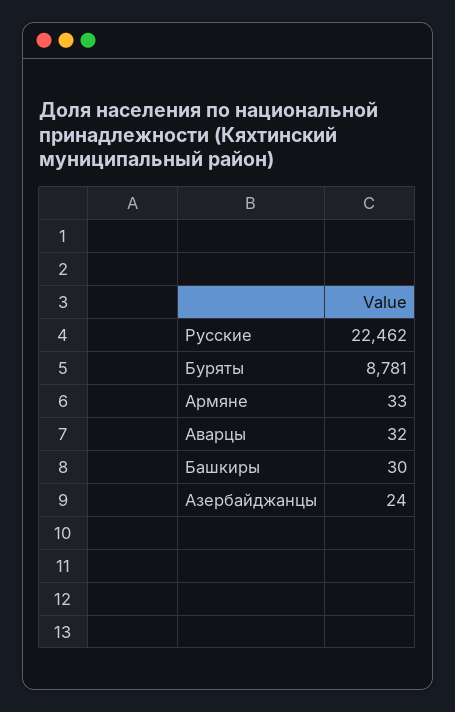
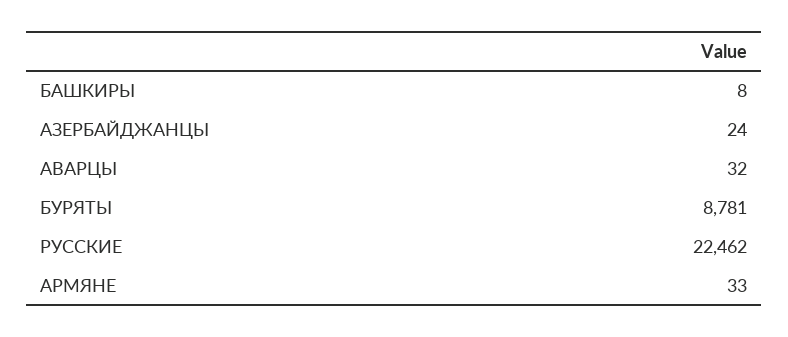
Башкиры: 30 -> 8

